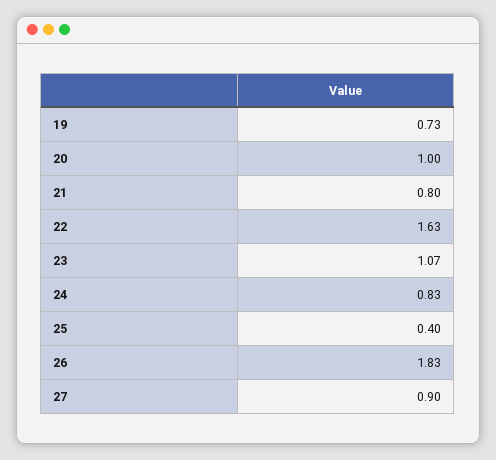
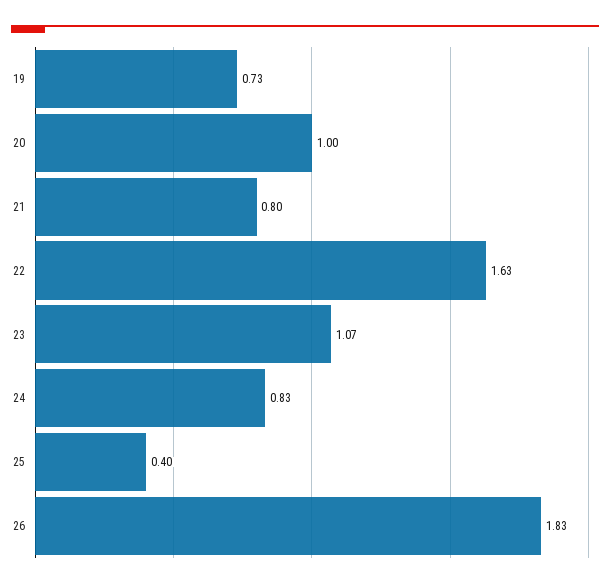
27: 0.9 -> none

